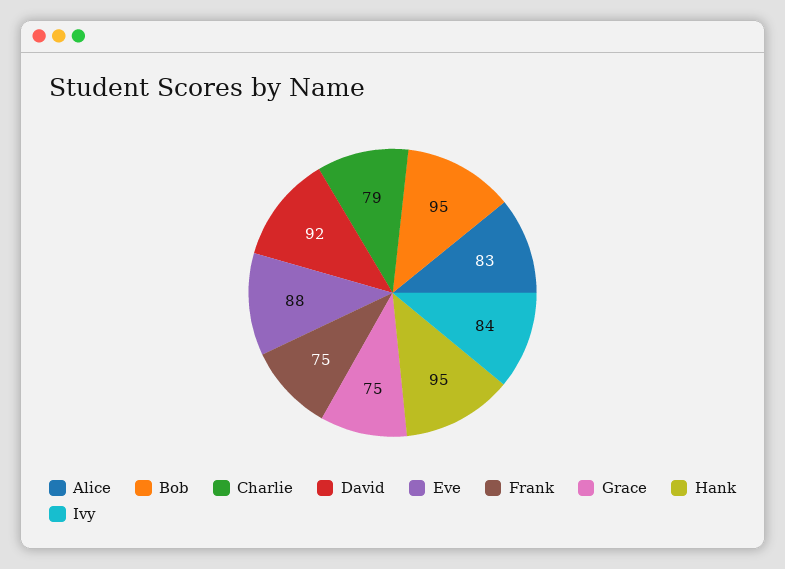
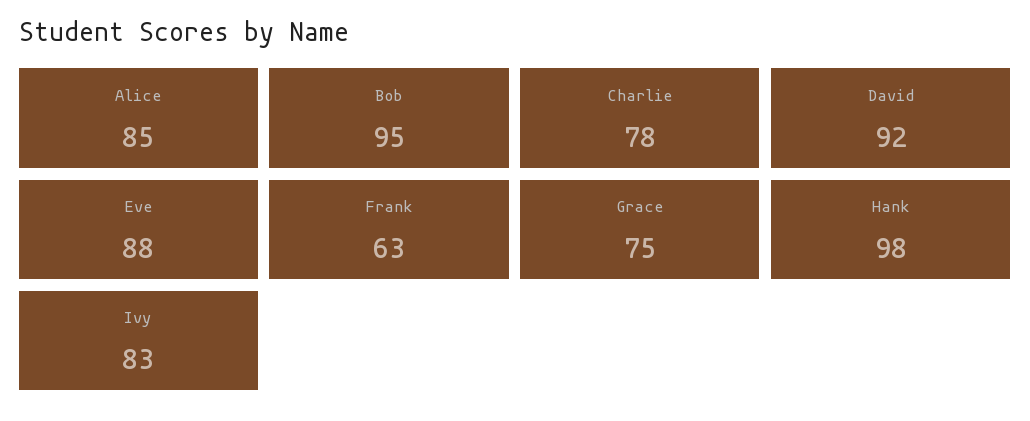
Alice: 83 -> 85
Charlie: 79 -> 78
Frank: 75 -> 63
Hank: 95 -> 98
Ivy: 84 -> 83

